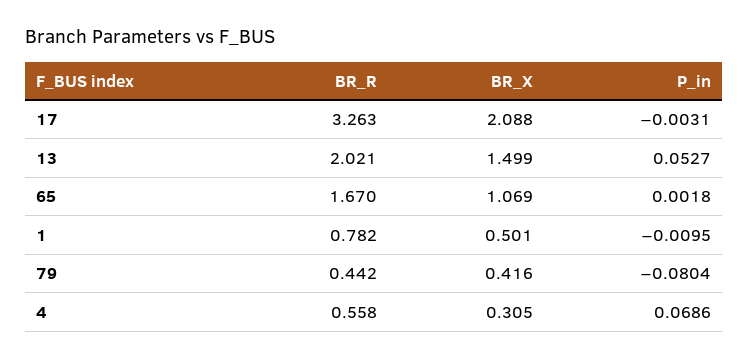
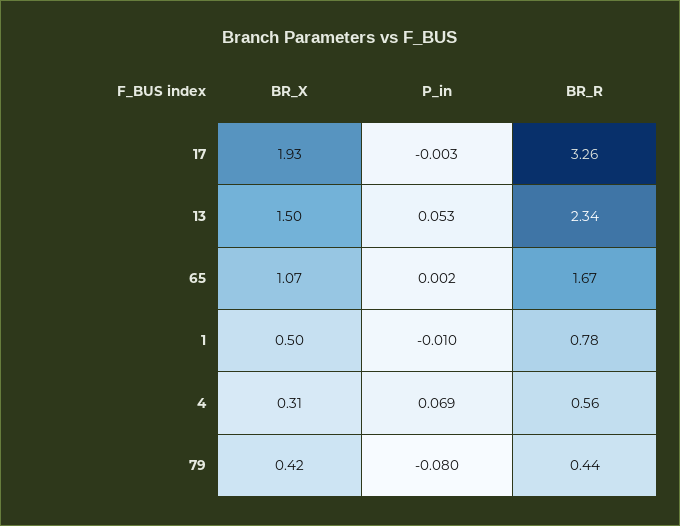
BR_X, 17: 2.088 -> 1.93
BR_R, 13: 2.021 -> 2.34

